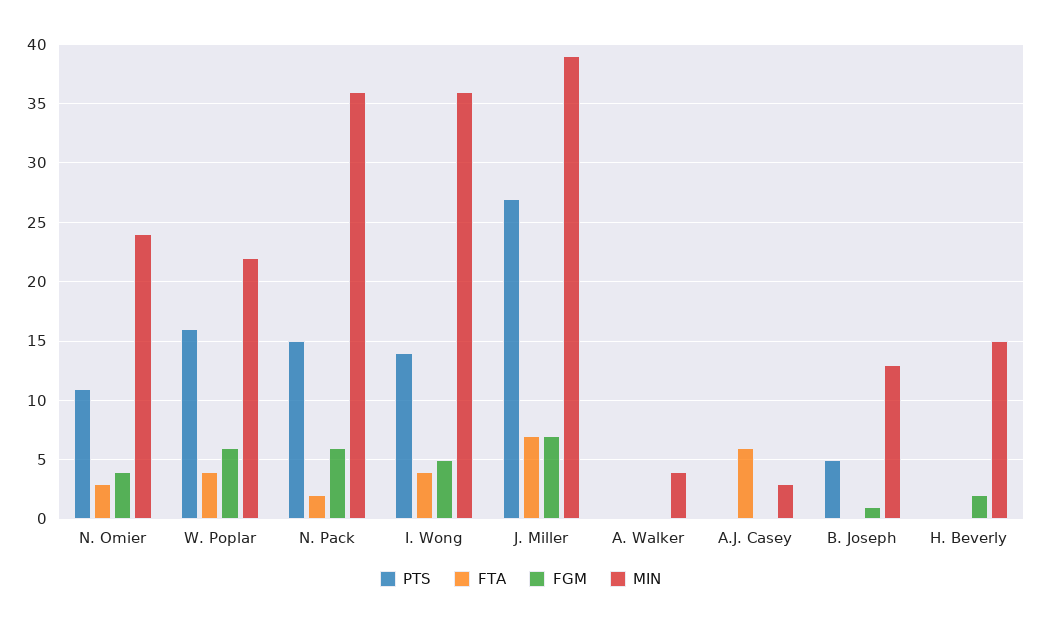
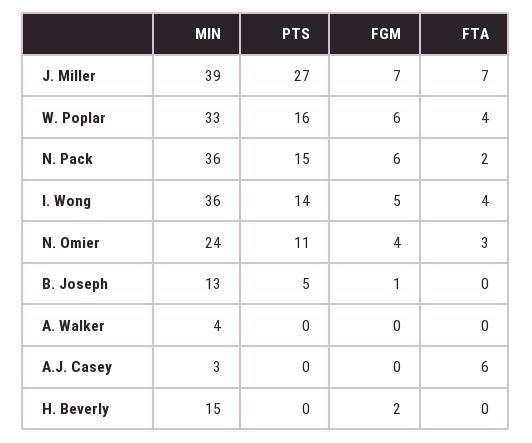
MIN, W. Poplar: 22 -> 33

